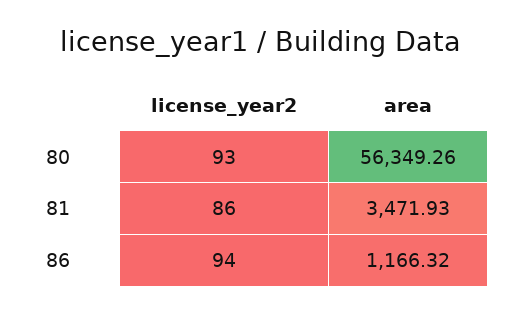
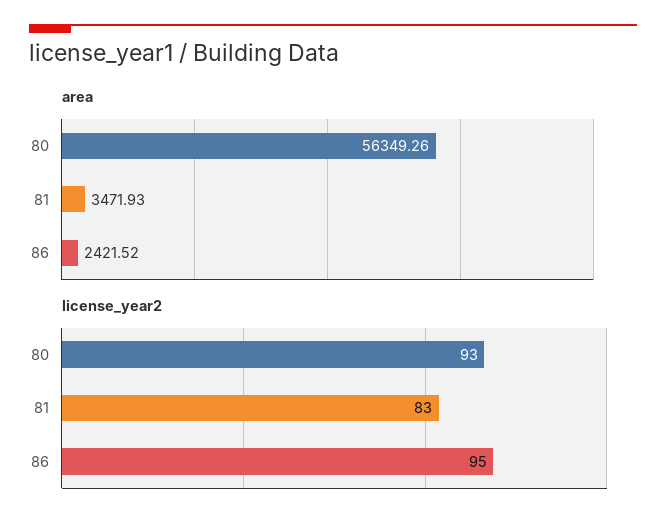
license_year2, 81: 86 -> 83
license_year2, 86: 94 -> 95
area, 86: 1166.32 -> 2421.52

